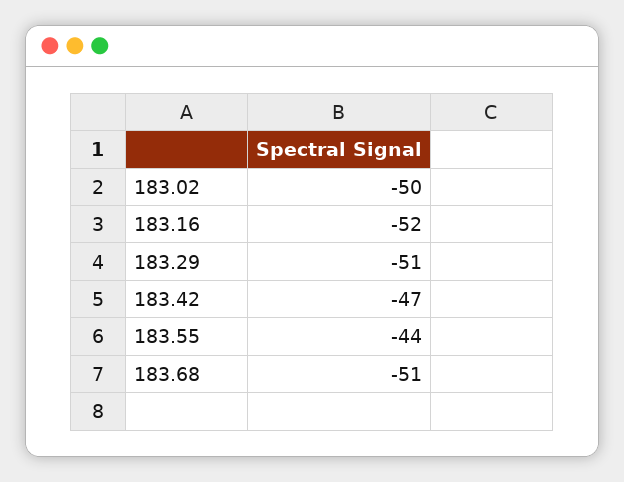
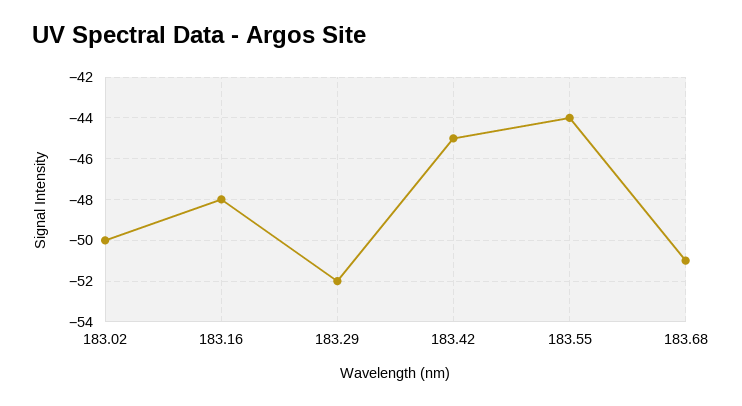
183.16: -52 -> -48
183.29: -51 -> -52
183.42: -47 -> -45

